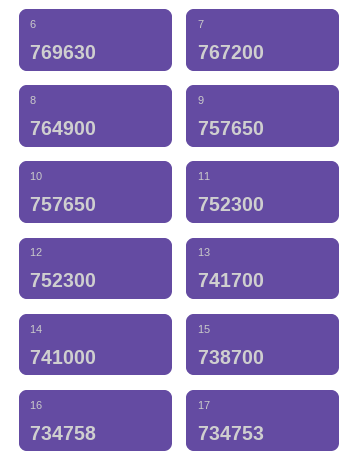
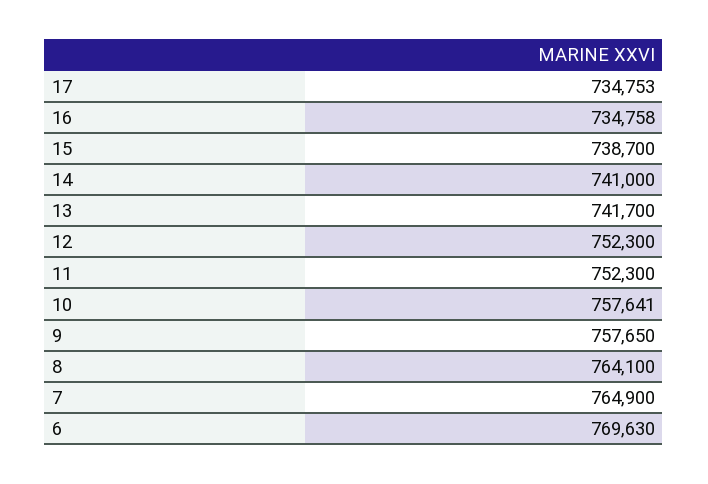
7: 767200 -> 764900
8: 764900 -> 764100
10: 757650 -> 757641

